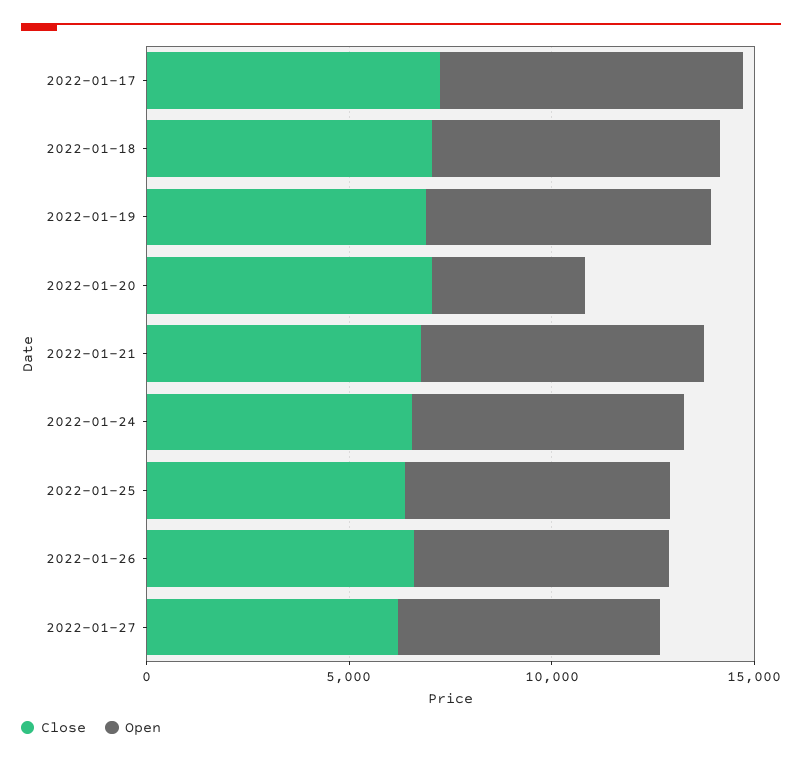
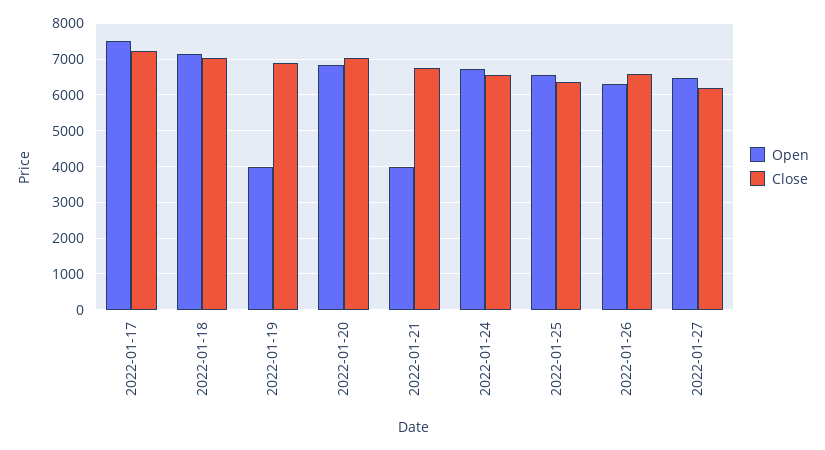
Open, 2022-01-19: 7000 -> 4000
Open, 2022-01-20: 4000 -> 6800
Open, 2022-01-21: 7000 -> 4000

